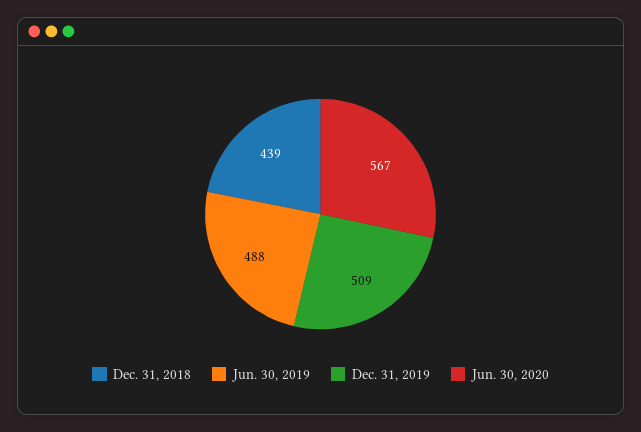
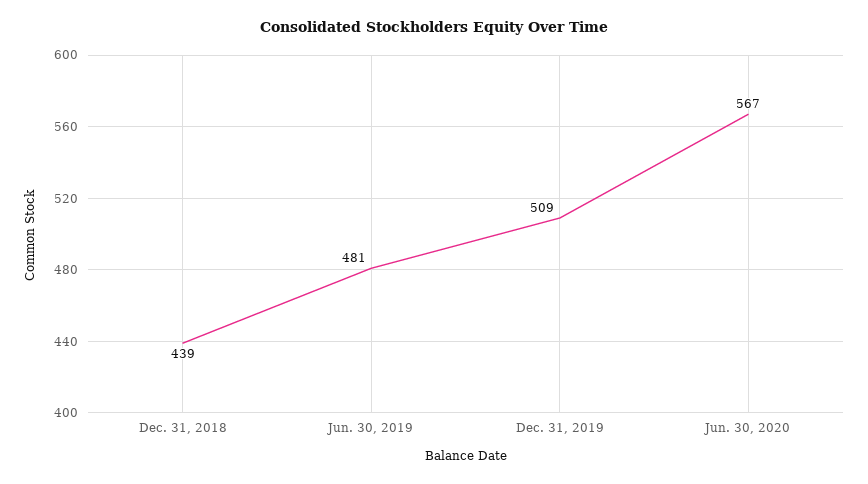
Jun. 30, 2019: 488 -> 481

